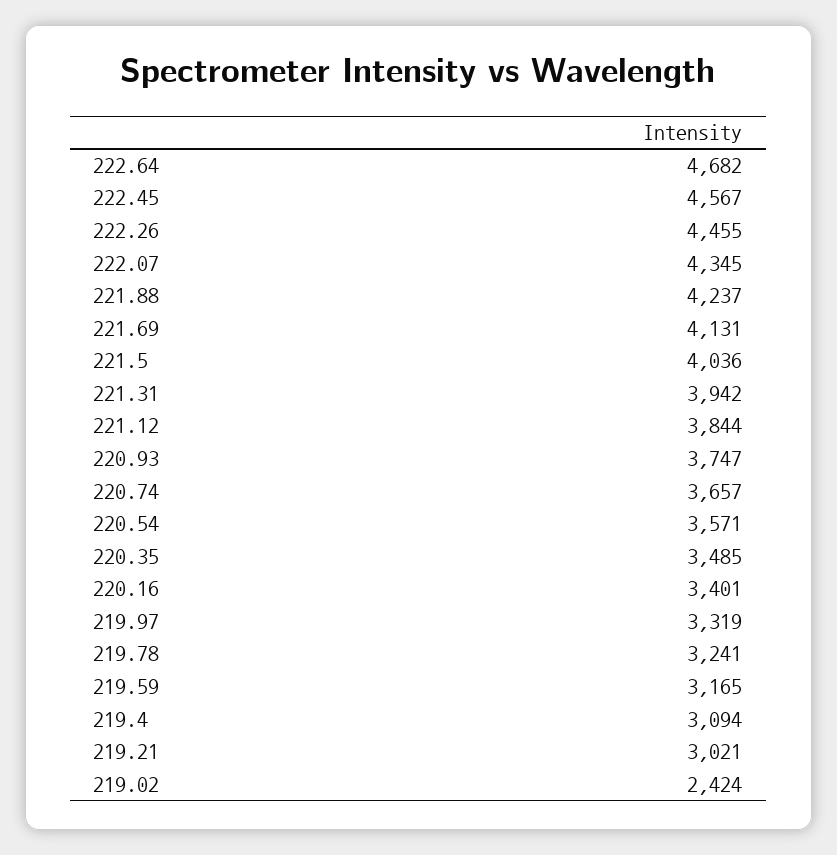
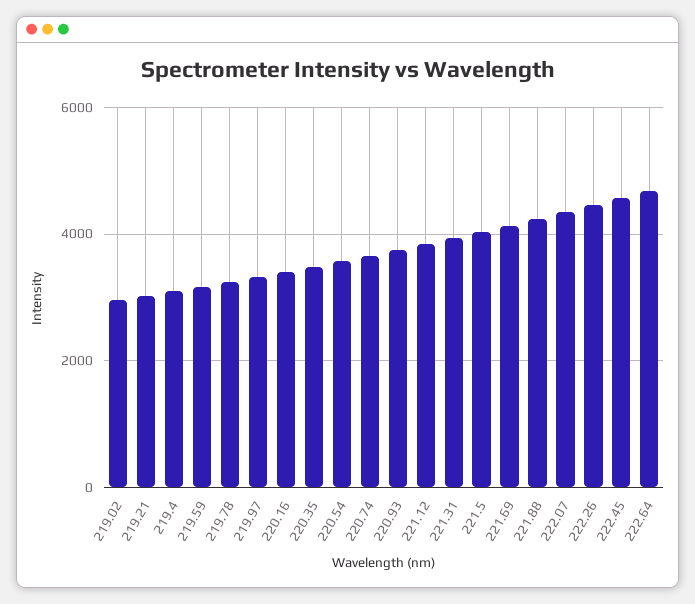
219.02: 2424 -> 3000

